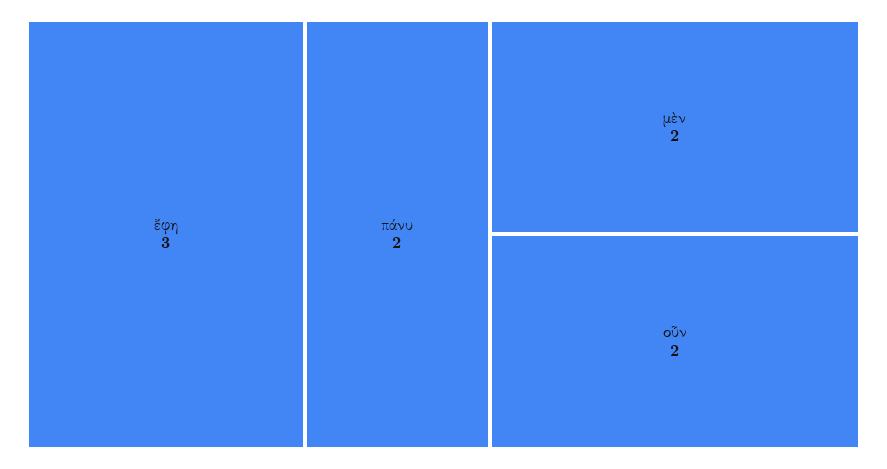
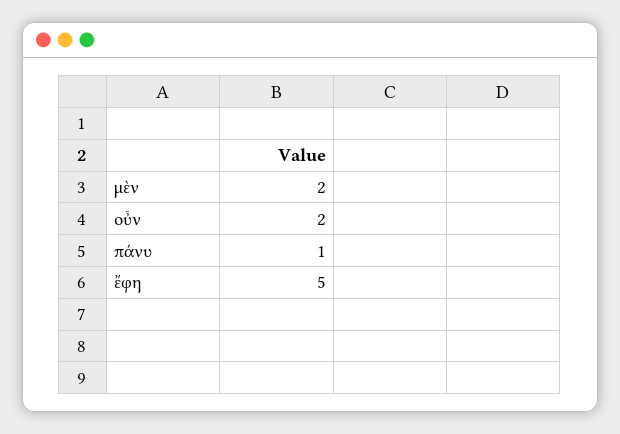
ἔφη: 3 -> 5
πάνυ: 2 -> 1

